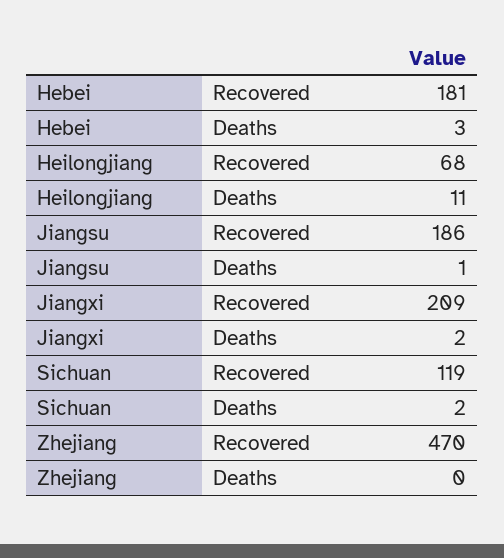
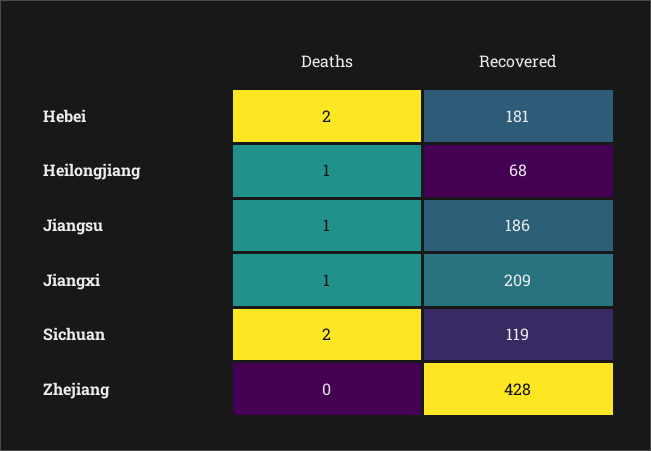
Hebei, Deaths: 3 -> 2
Heilongjiang, Deaths: 11 -> 1
Jiangxi, Deaths: 2 -> 1
Zhejiang, Recovered: 470 -> 428

